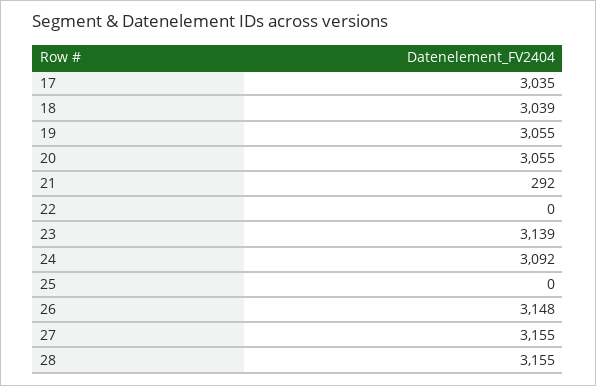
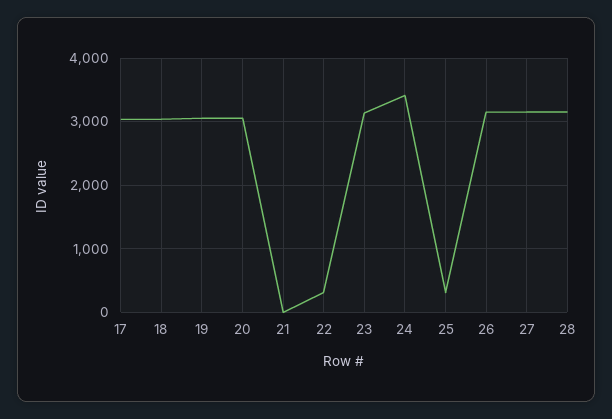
21: 292 -> 0
22: 0 -> 300
24: 3092 -> 3400
25: 0 -> 300

